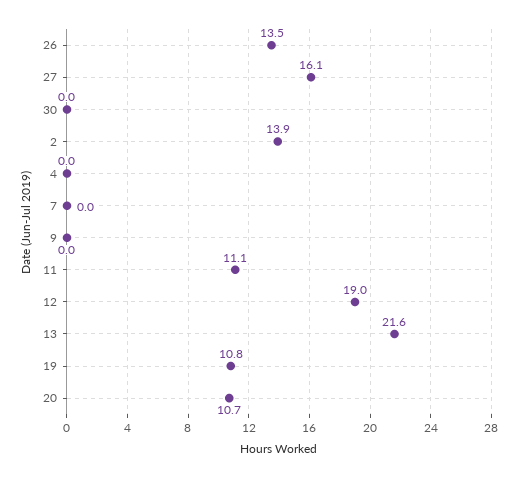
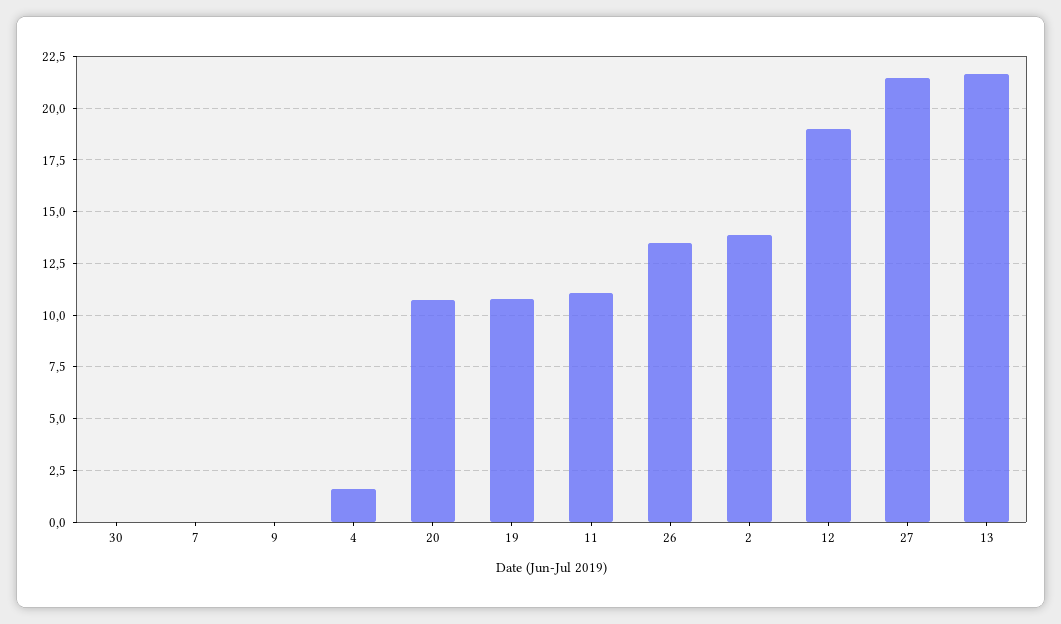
27: 16.1 -> 21.5
4: 0 -> 1.5

